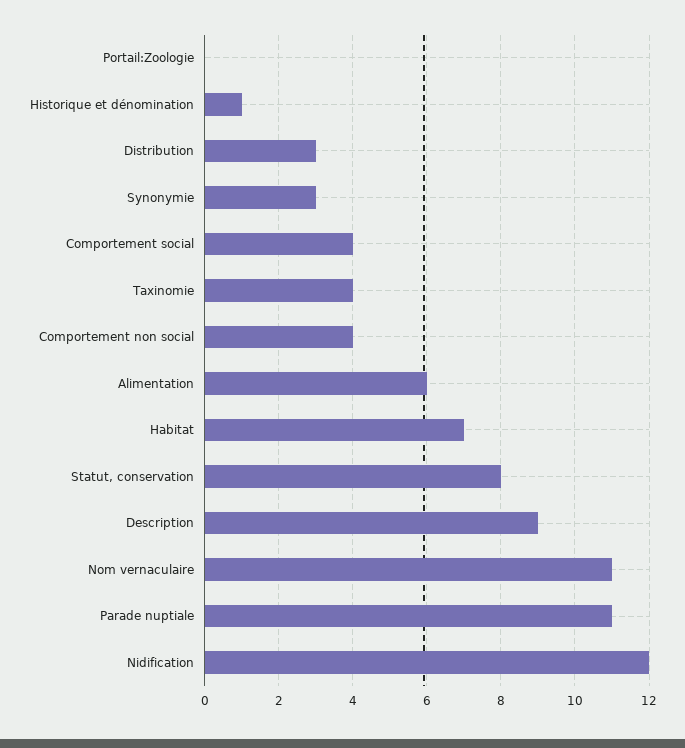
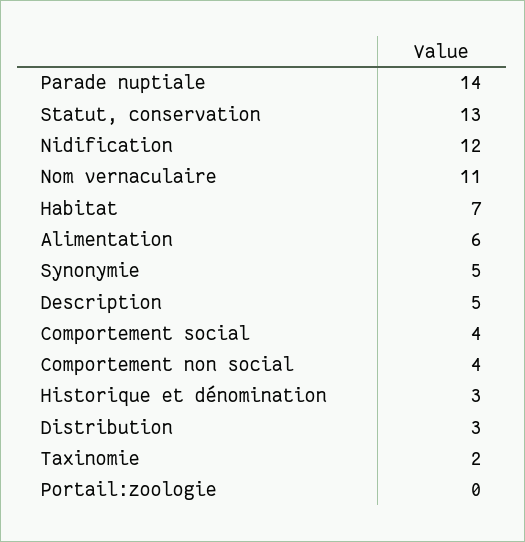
Historique et dénomination: 1 -> 3
Synonymie: 3 -> 5
Taxinomie: 4 -> 2
Statut, conservation: 8 -> 13
Description: 9 -> 5
Parade nuptiale: 11 -> 14

